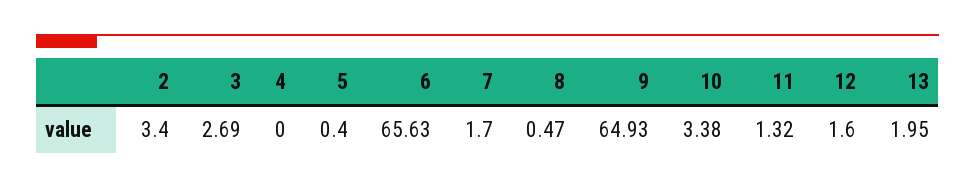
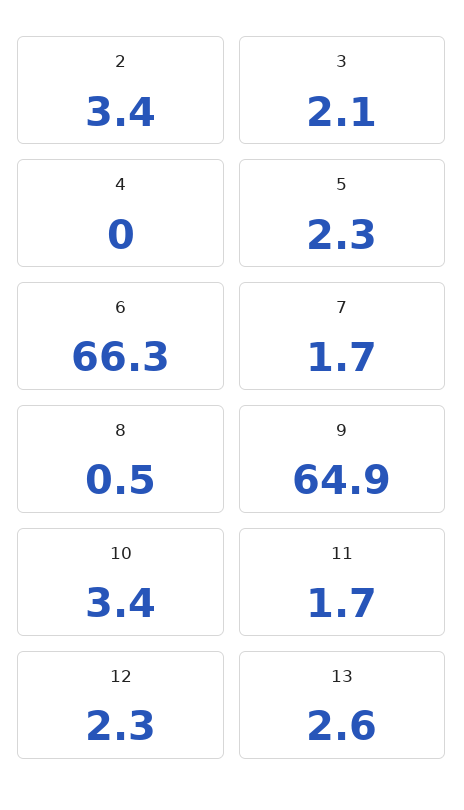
3: 2.69 -> 2.1
5: 0.4 -> 2.3
6: 65.63 -> 66.3
11: 1.32 -> 1.7
12: 1.6 -> 2.3
13: 1.95 -> 2.6

